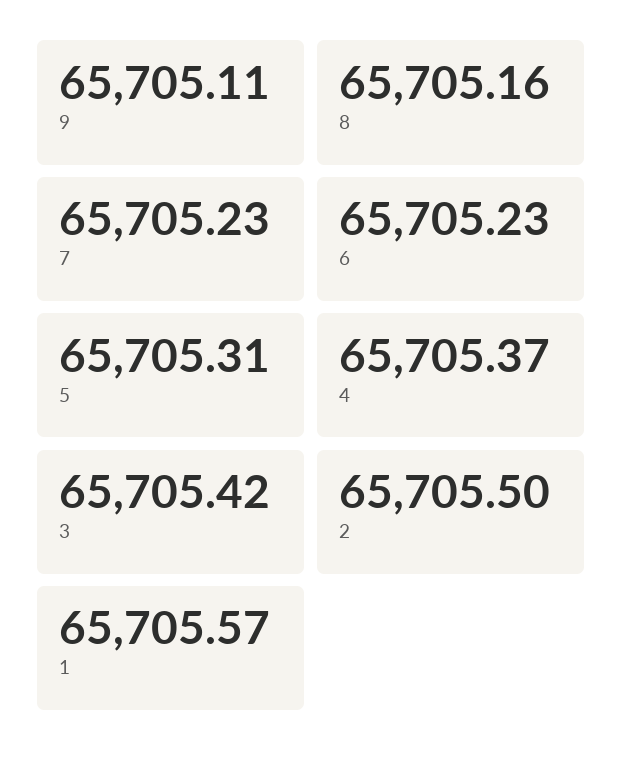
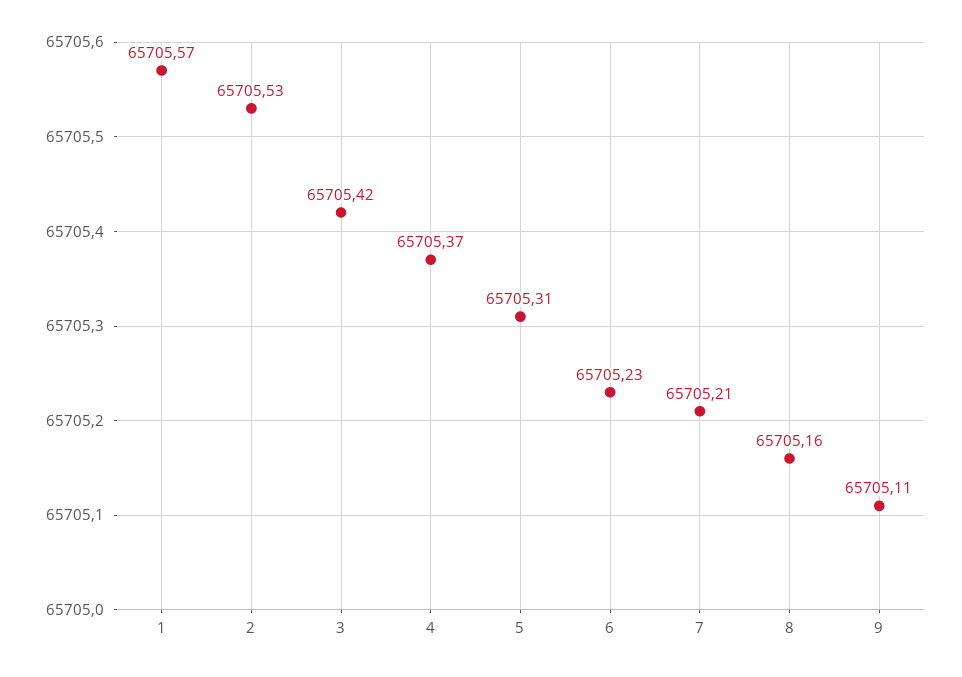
7: 65705.23 -> 65705.21
2: 65705.5 -> 65705.53

